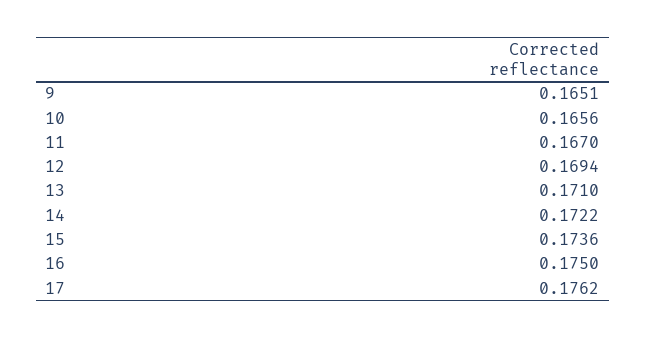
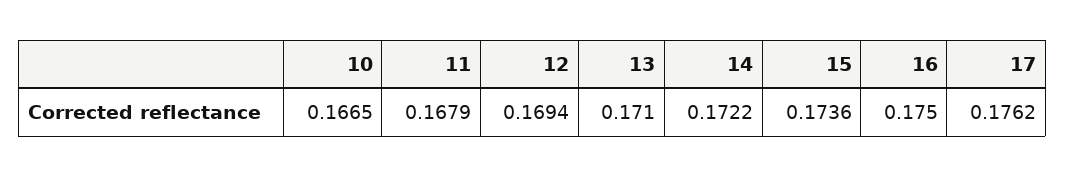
9: 0.1651 -> none
10: 0.1656 -> 0.1665
11: 0.167 -> 0.1679

